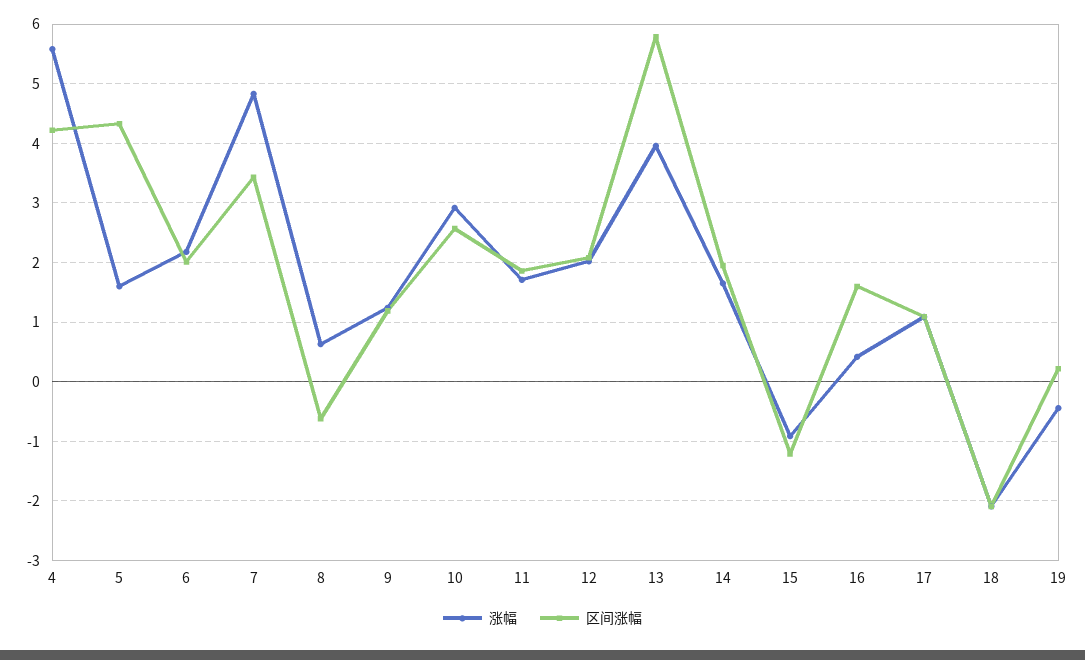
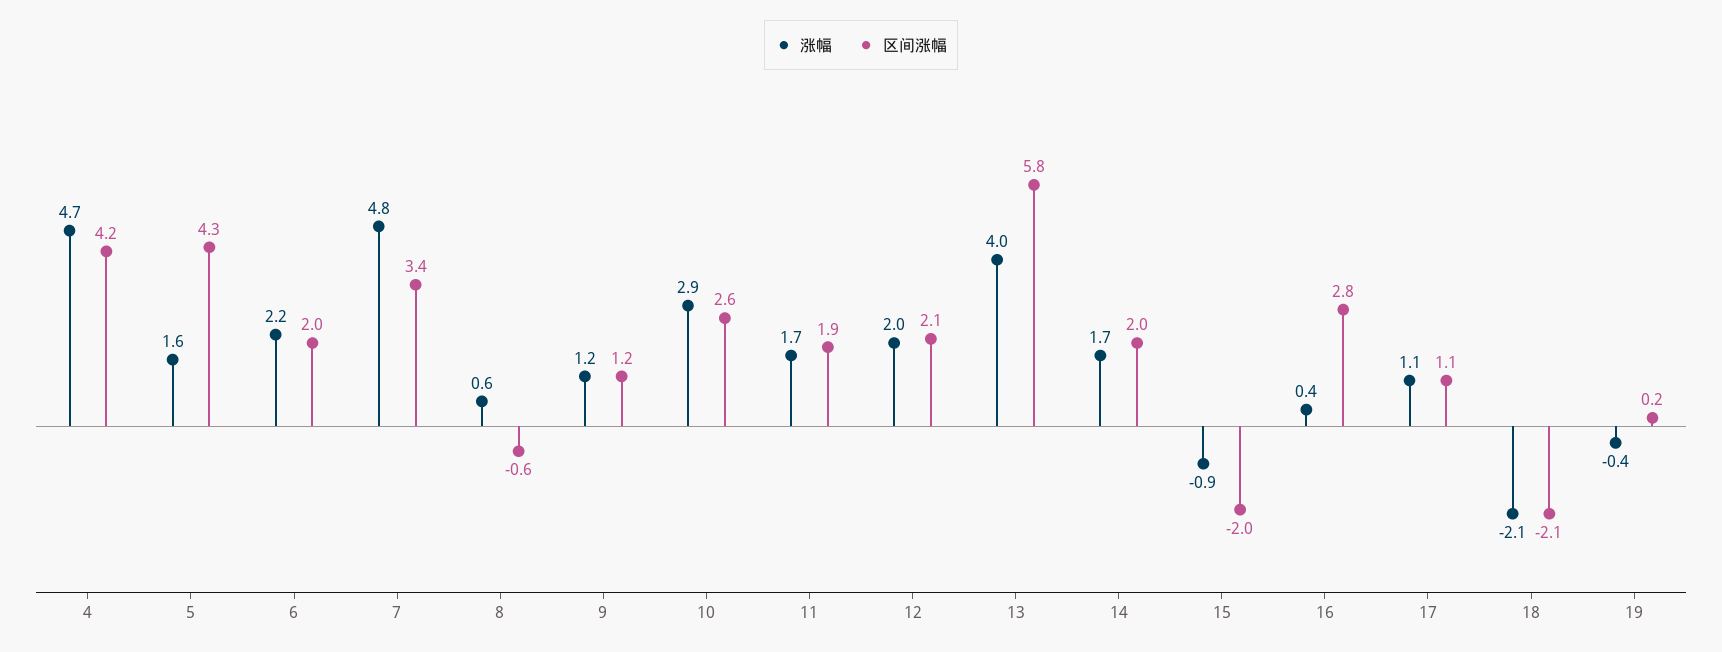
涨幅, 4: 5.6 -> 4.7
区间涨幅, 15: -1.2 -> -2
区间涨幅, 16: 1.6 -> 2.8

